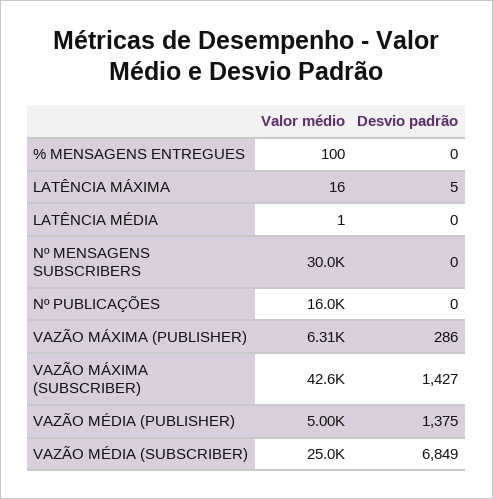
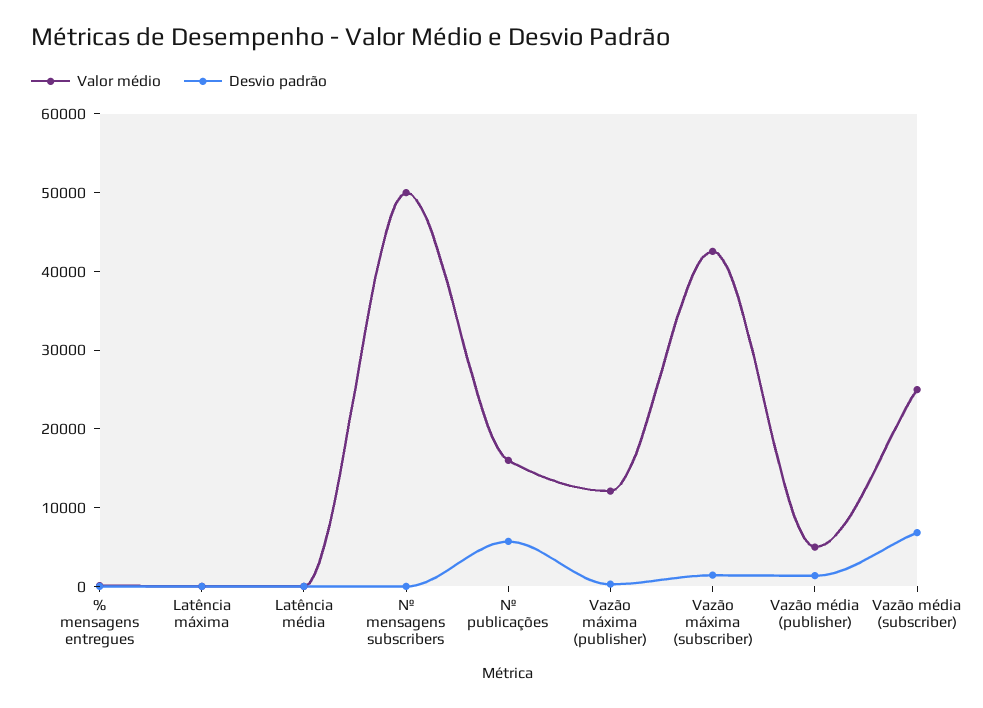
Valor médio, Nº MENSAGENS SUBSCRIBERS: 30000 -> 50000
Desvio padrão, Nº PUBLICAÇÕES: 0 -> 6000
Valor médio, VAZÃO MÁXIMA (PUBLISHER): 6310 -> 12000

